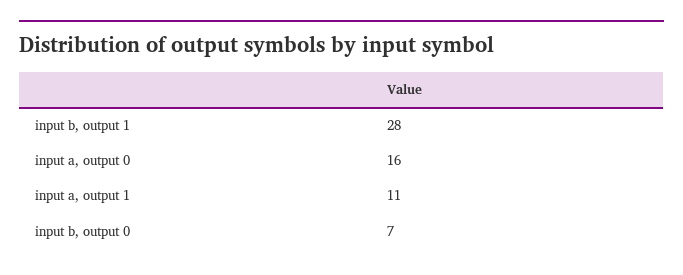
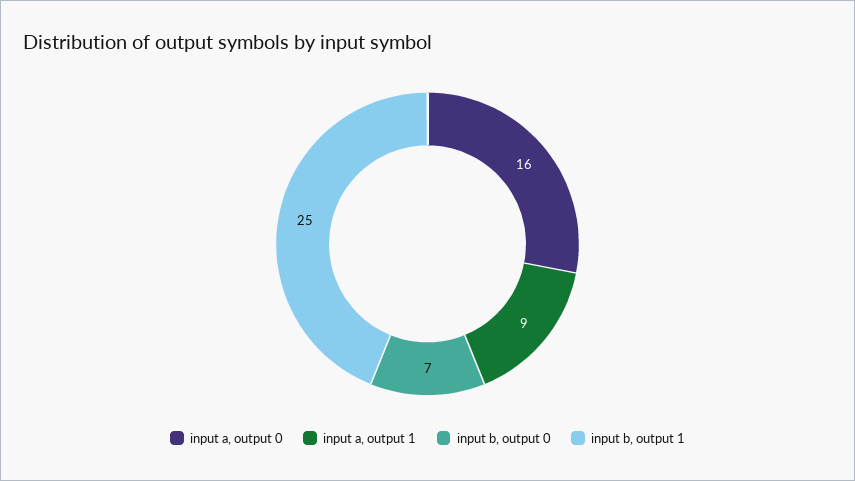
input b, output 1: 28 -> 25
input a, output 1: 11 -> 9

